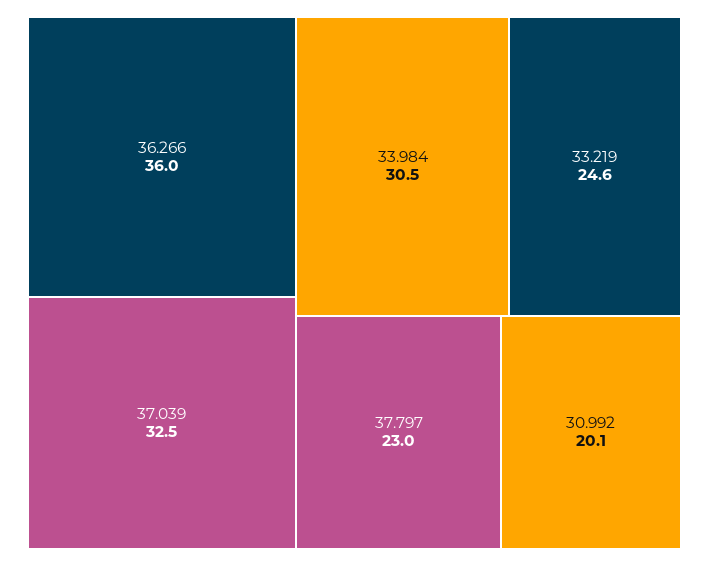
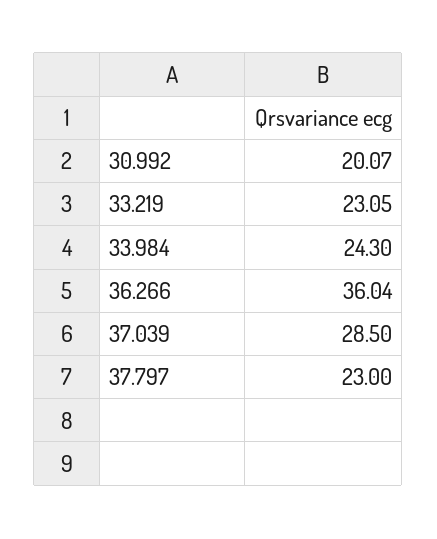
37.039: 32.5 -> 28.5
33.984: 30.5 -> 24.3
33.219: 24.6 -> 23.05

